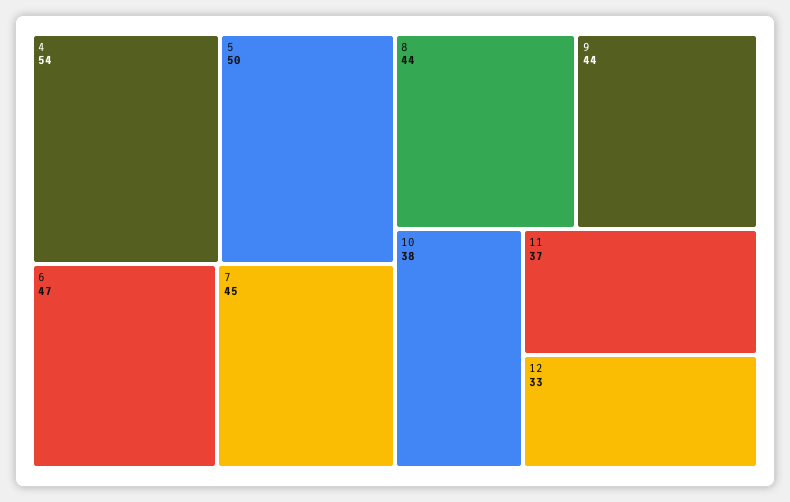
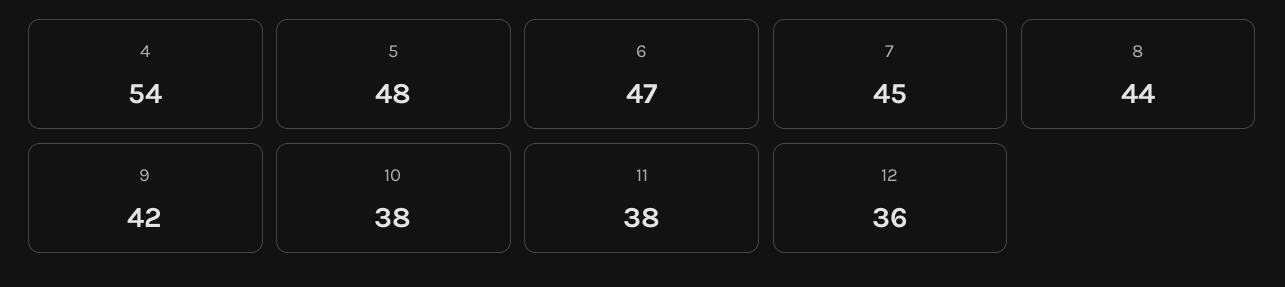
5: 50 -> 48
9: 44 -> 42
11: 37 -> 38
12: 33 -> 36

